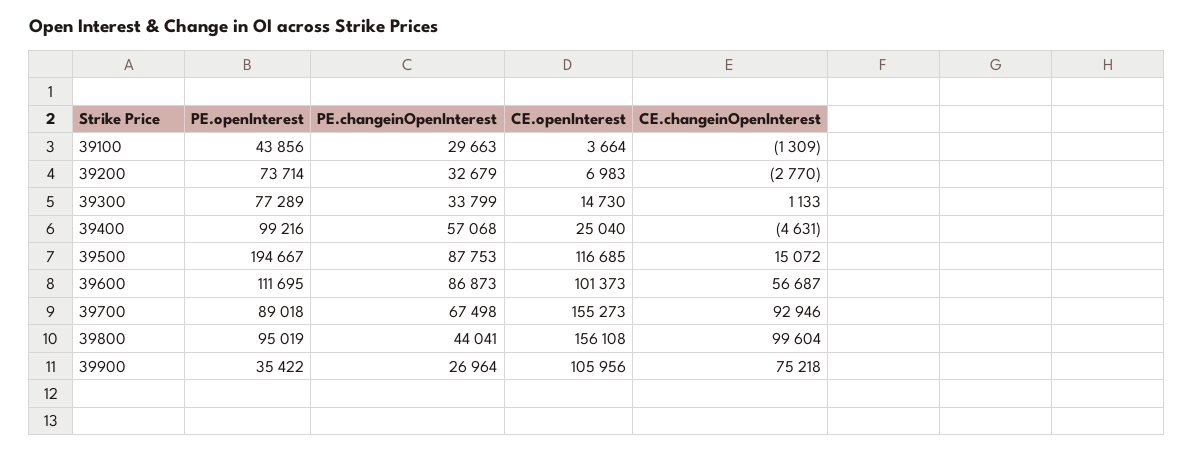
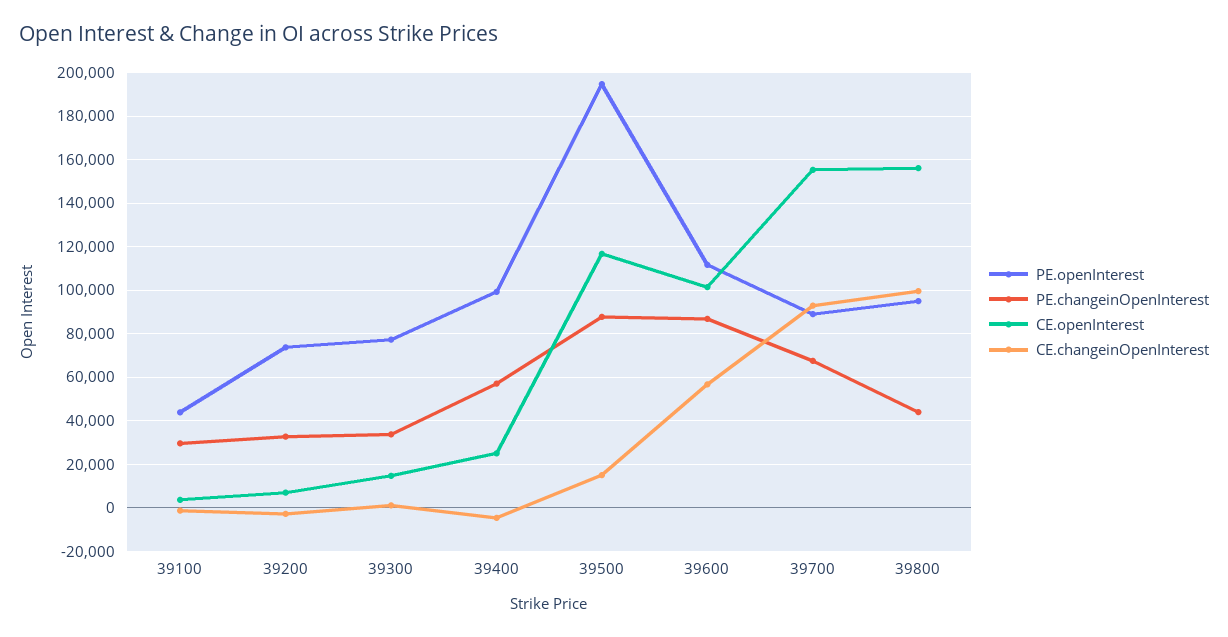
PE.openInterest, 39900: 35422 -> none
PE.changeinOpenInterest, 39900: 26964 -> none
CE.openInterest, 39900: 105956 -> none
CE.changeinOpenInterest, 39900: 75218 -> none

